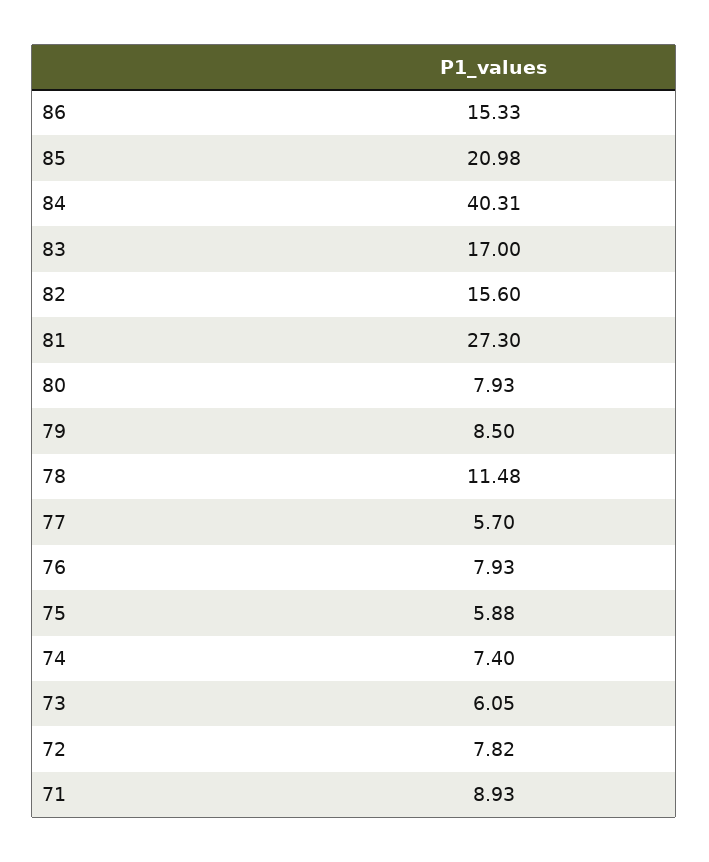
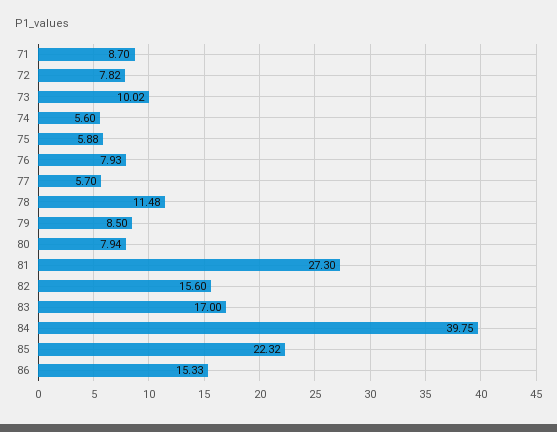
85: 20.98 -> 22.32
84: 40.31 -> 39.75
80: 7.93 -> 7.94
74: 7.4 -> 5.6
73: 6.05 -> 10.02
71: 8.93 -> 8.7

